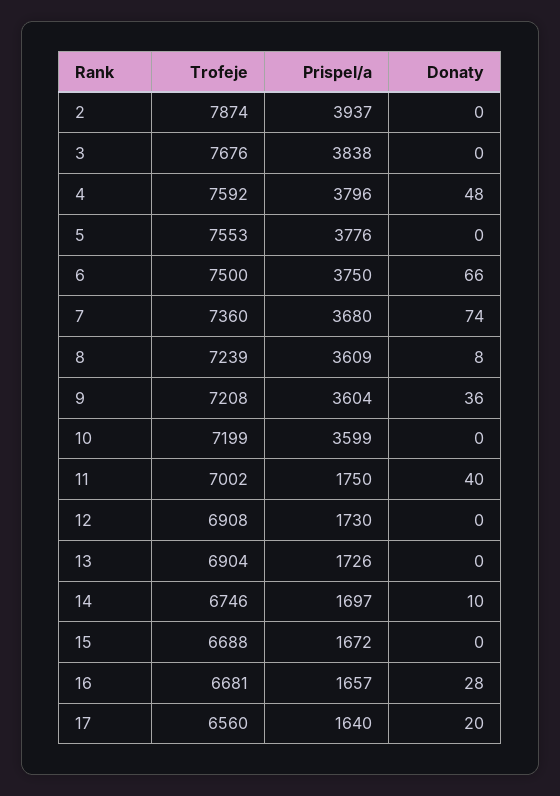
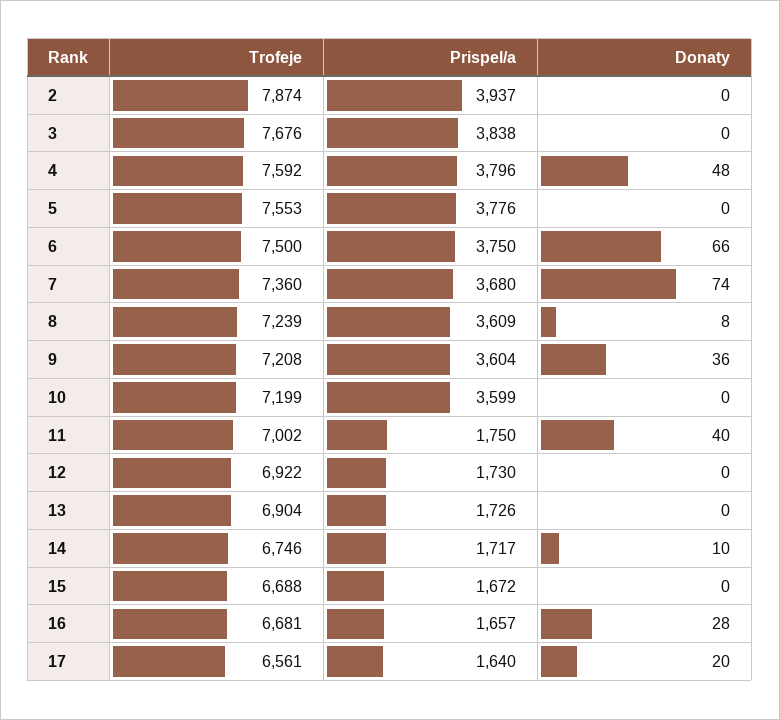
Trofeje, 12: 6908 -> 6922
Prispel/a, 14: 1697 -> 1717
Trofeje, 17: 6560 -> 6561

